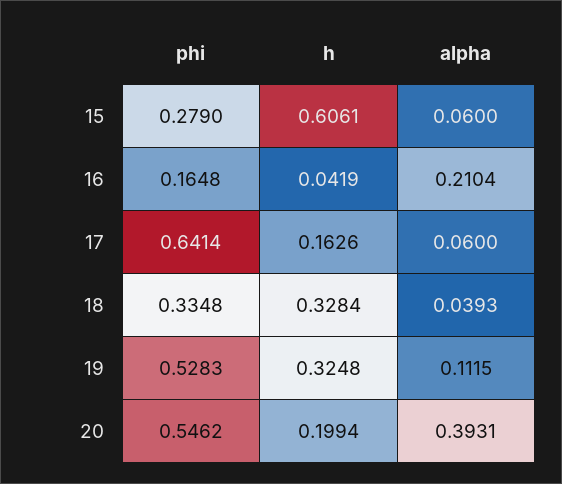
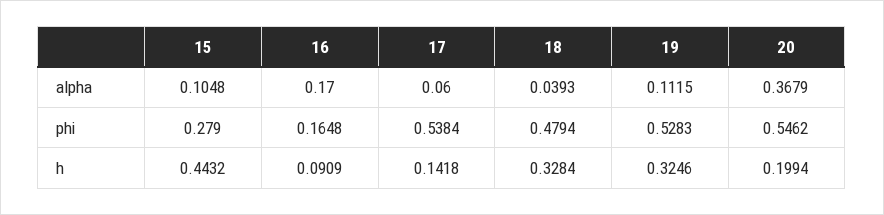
h, 15: 0.6061 -> 0.4432
alpha, 15: 0.06 -> 0.1048
h, 16: 0.0419 -> 0.0909
alpha, 16: 0.2104 -> 0.17
phi, 17: 0.6414 -> 0.5384
h, 17: 0.1626 -> 0.1418
phi, 18: 0.3348 -> 0.4794
h, 19: 0.3248 -> 0.3246
alpha, 20: 0.3931 -> 0.3679

